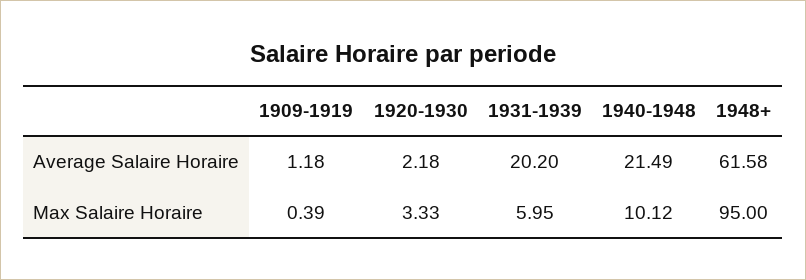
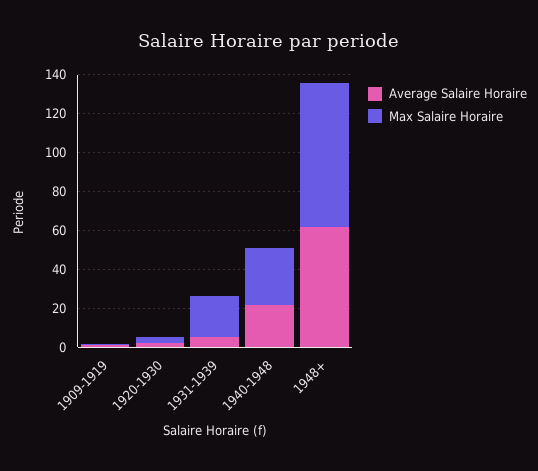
Average Salaire Horaire, 1931-1939: 20.2 -> 5
Max Salaire Horaire, 1931-1939: 5.95 -> 20
Max Salaire Horaire, 1940-1948: 10.12 -> 30
Max Salaire Horaire, 1948+: 95 -> 75

